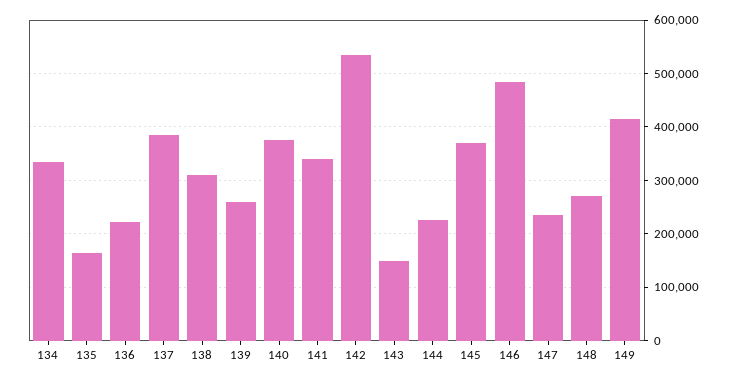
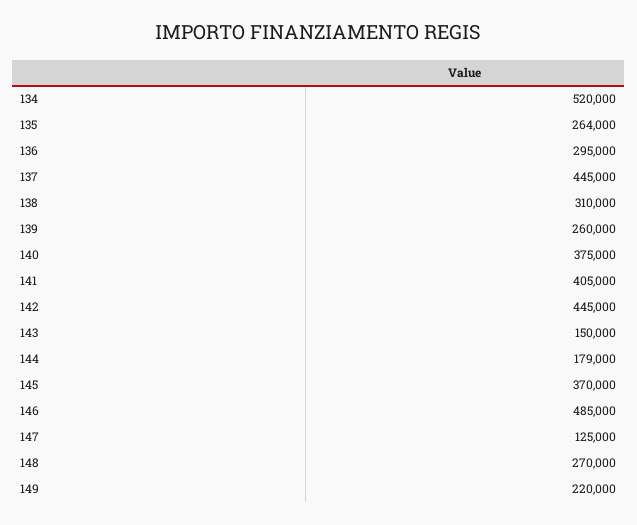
134: 340000 -> 520000
135: 160000 -> 264000
136: 220000 -> 295000
137: 380000 -> 445000
141: 340000 -> 405000
142: 540000 -> 445000
144: 220000 -> 179000
147: 240000 -> 125000
149: 420000 -> 220000

